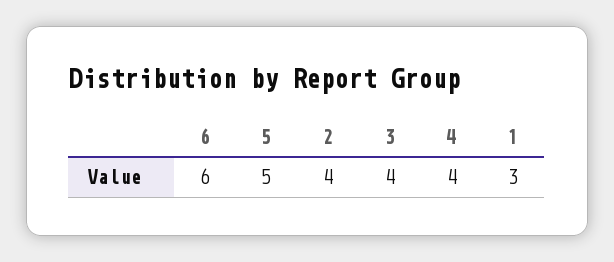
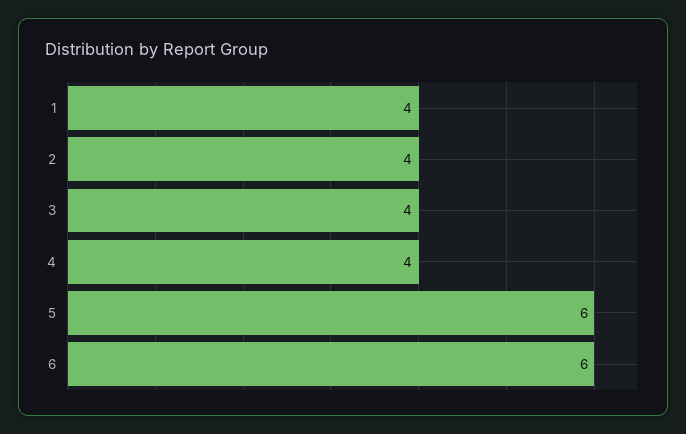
5: 5 -> 6
1: 3 -> 4

